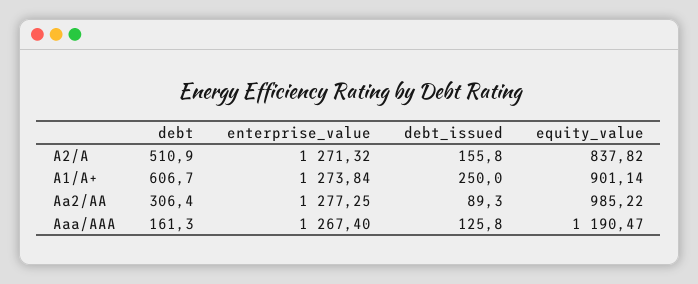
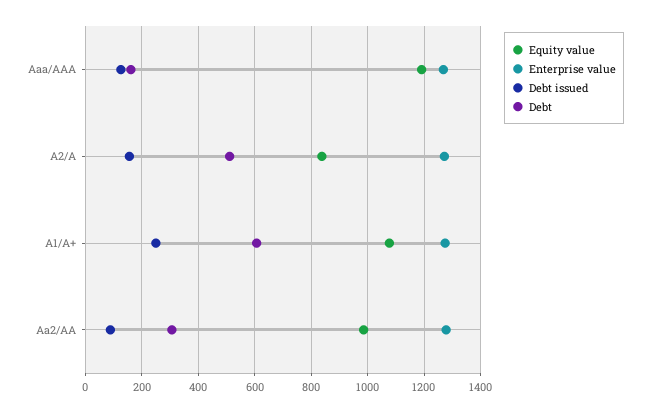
equity_value, A1/A+: 901.14 -> 1075

